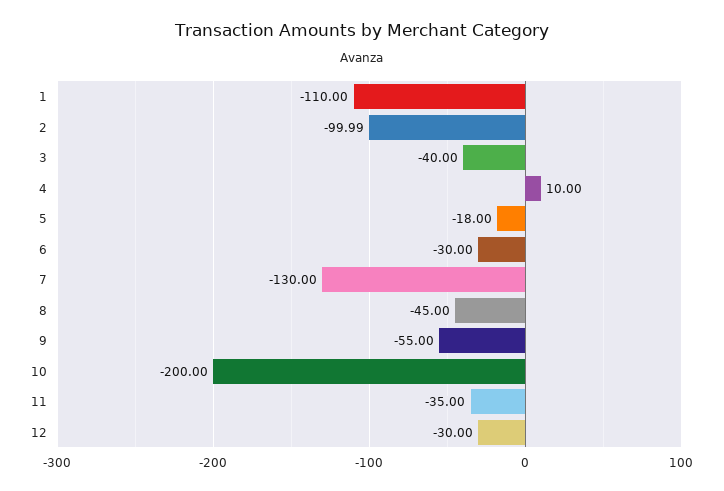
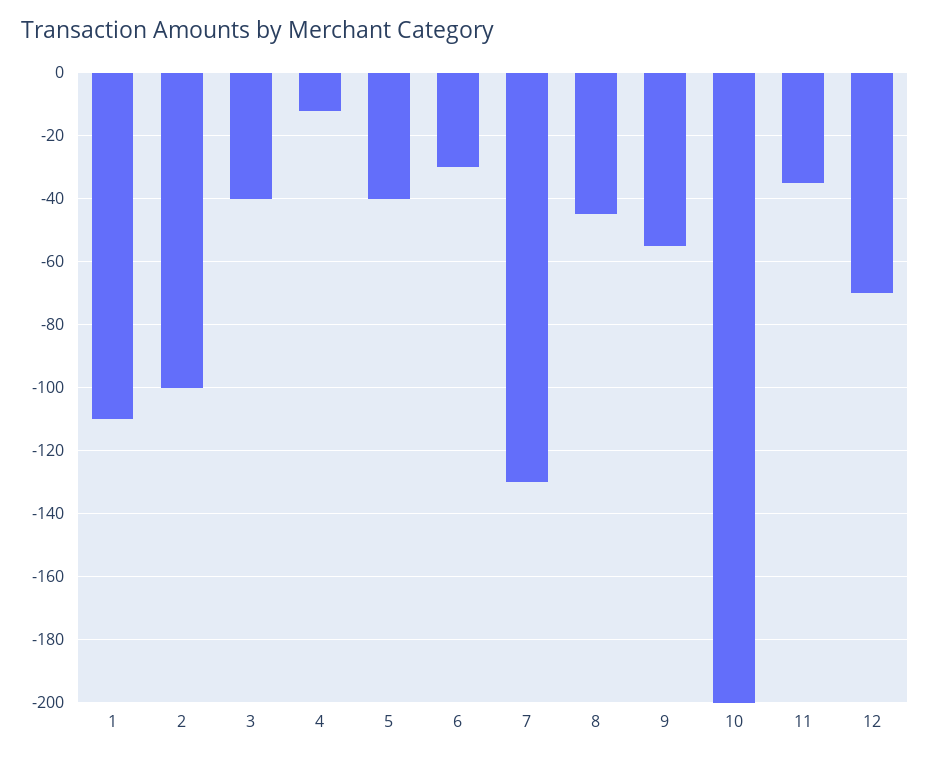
4: 10 -> -12
5: -18 -> -40
12: -30 -> -70

